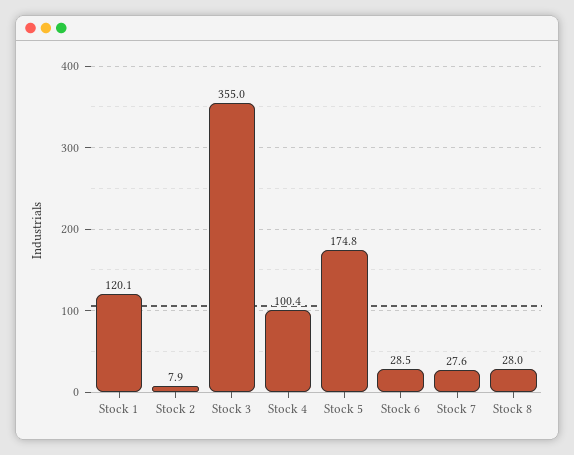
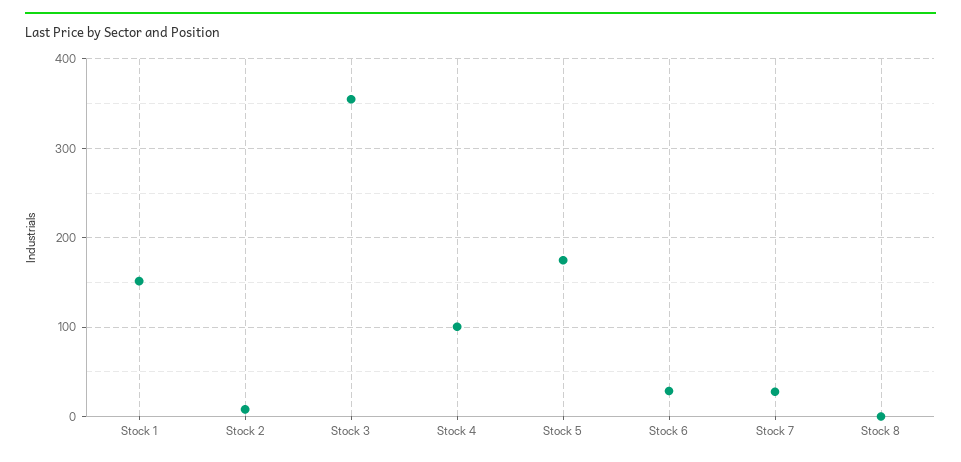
Stock 1: 120.1 -> 150
Stock 8: 28 -> 0

